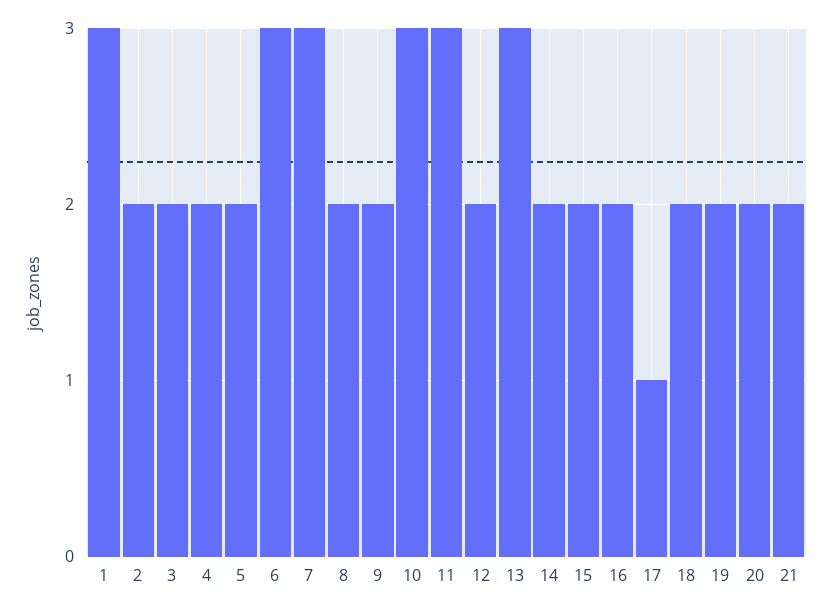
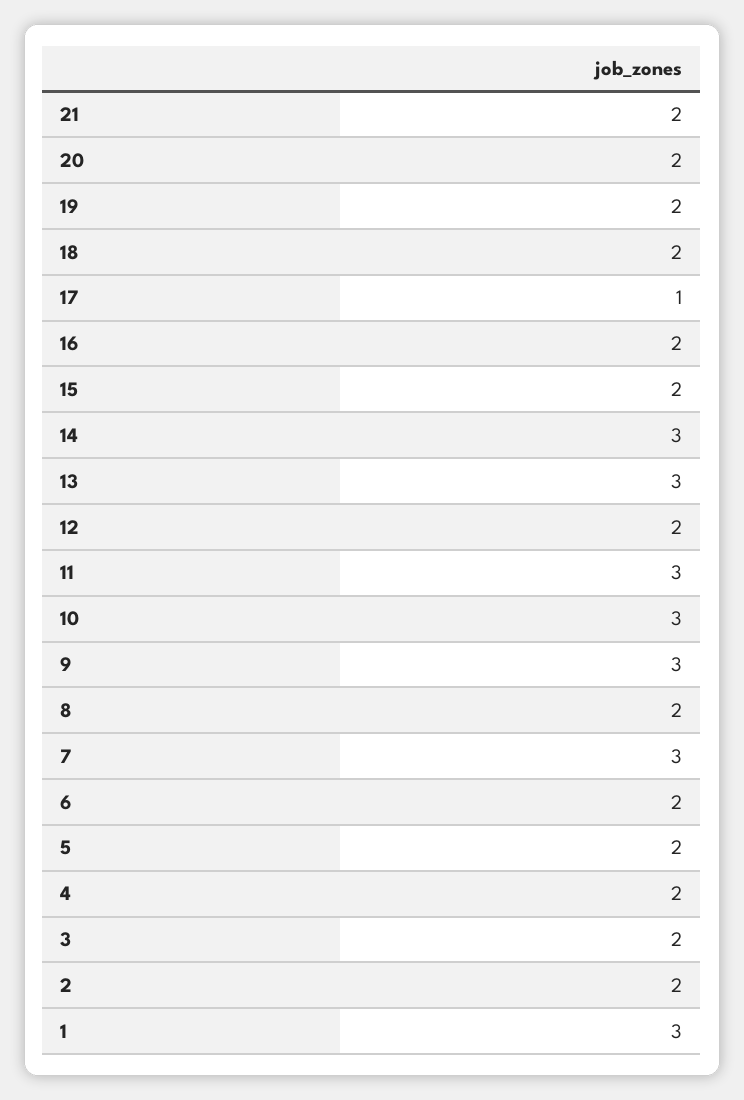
6: 3 -> 2
9: 2 -> 3
14: 2 -> 3

